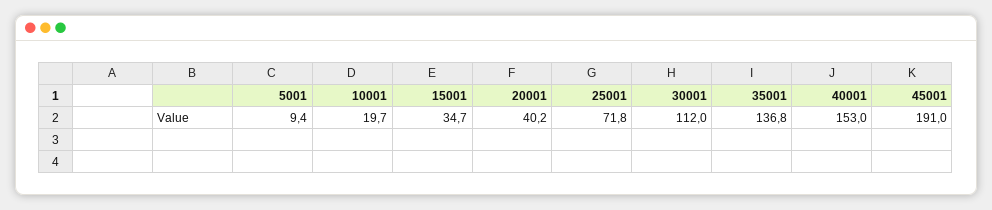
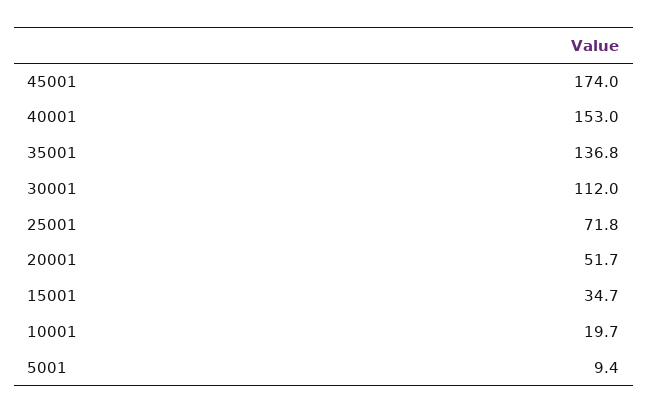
20001: 40.2 -> 51.7
45001: 191 -> 174

